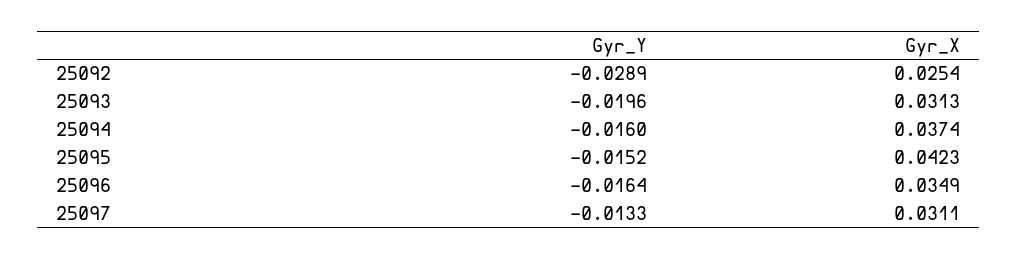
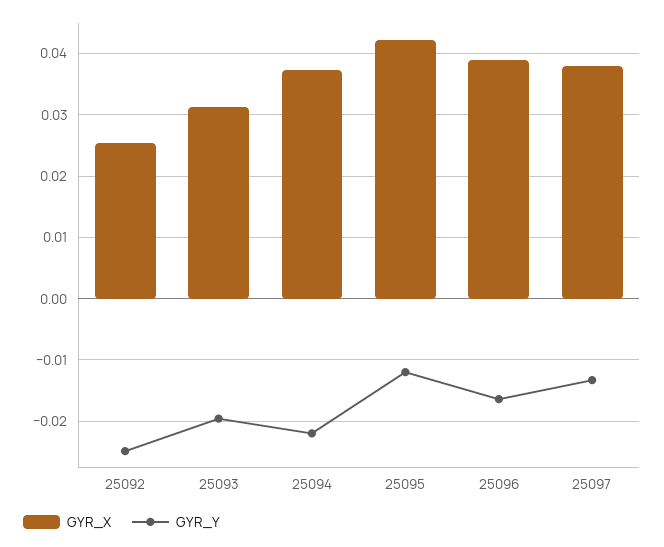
Gyr_Y, 25092: -0.0289 -> -0.025
Gyr_Y, 25094: -0.016 -> -0.022
Gyr_Y, 25095: -0.0152 -> -0.012
Gyr_X, 25096: 0.0349 -> 0.039
Gyr_X, 25097: 0.0311 -> 0.038

